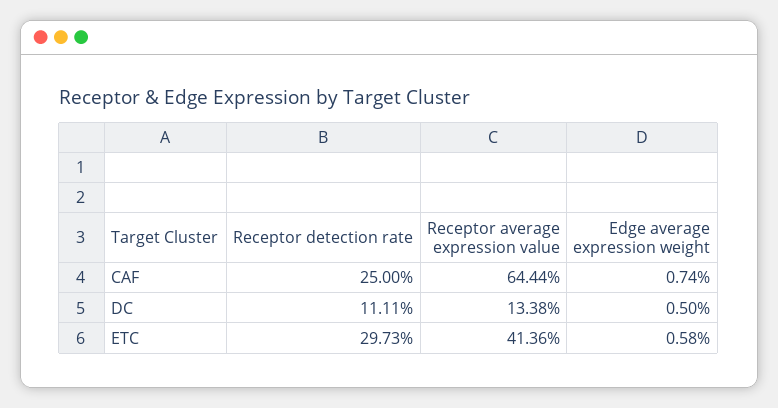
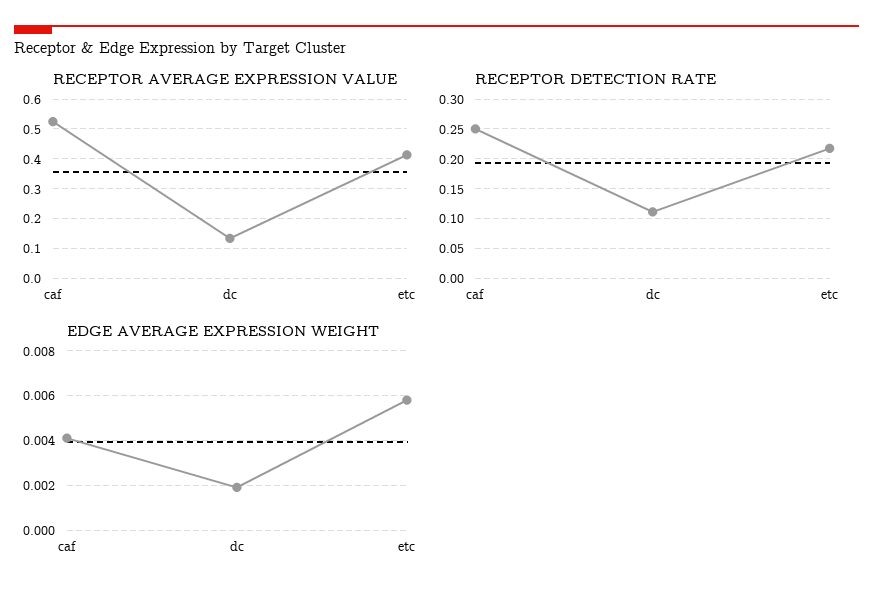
Receptor average expression value, CAF: 0.6444 -> 0.525
Edge average expression weight, CAF: 0.0074 -> 0.004
Edge average expression weight, DC: 0.005 -> 0.002
Receptor detection rate, ETC: 0.2973 -> 0.225

